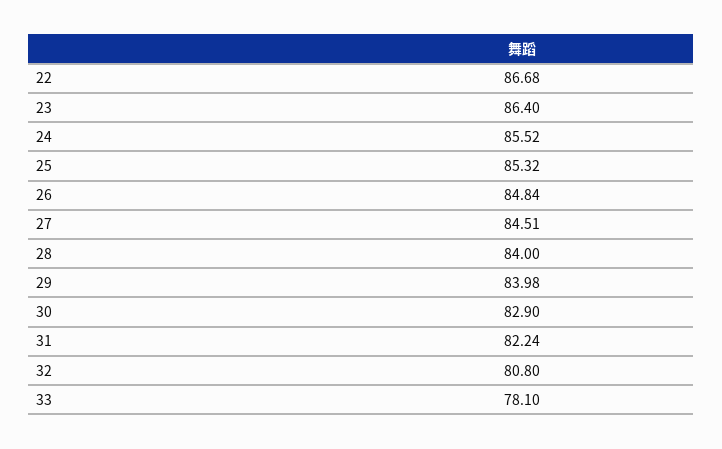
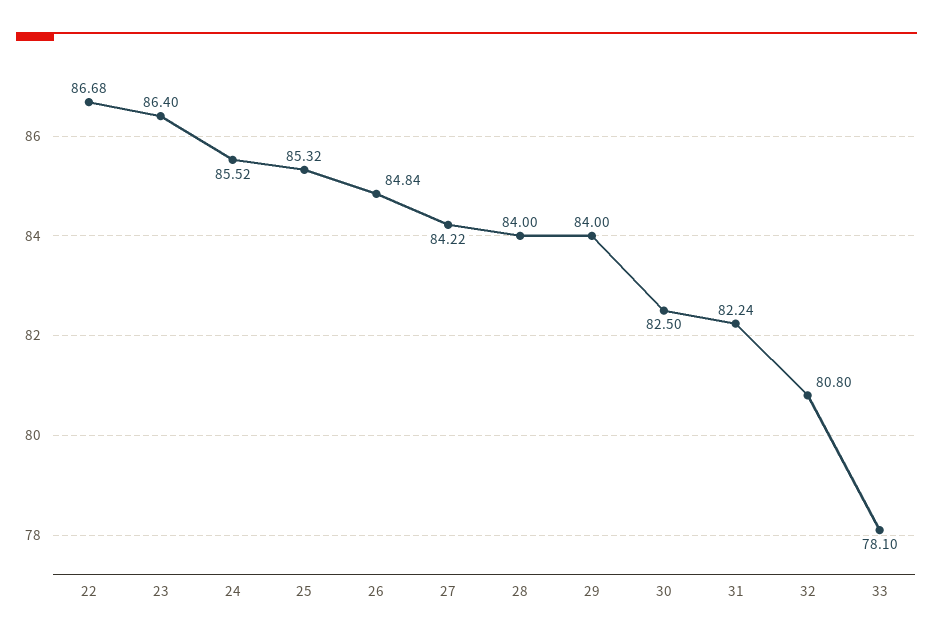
27: 84.51 -> 84.22
29: 83.98 -> 84
30: 82.9 -> 82.5

